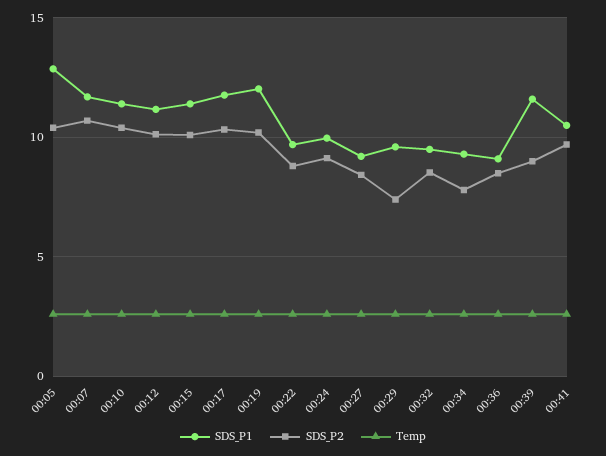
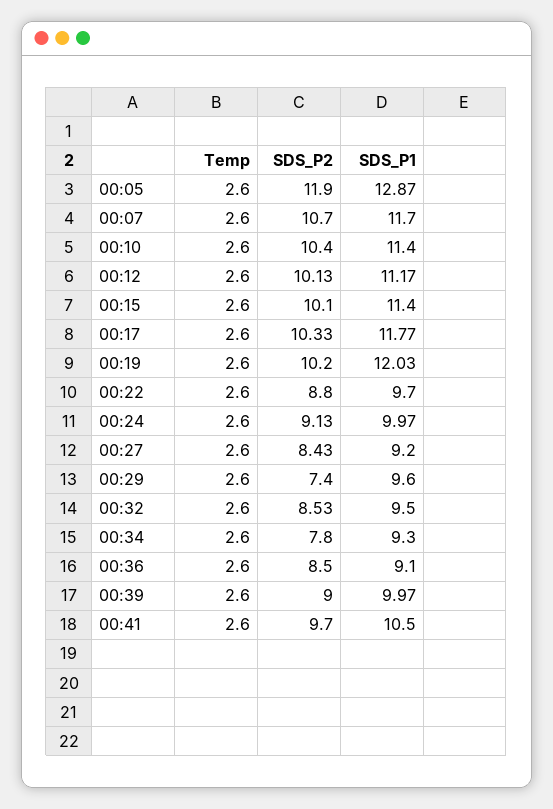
SDS_P2, 00:05: 10.5 -> 11.9
SDS_P1, 00:39: 11.5 -> 9.97

